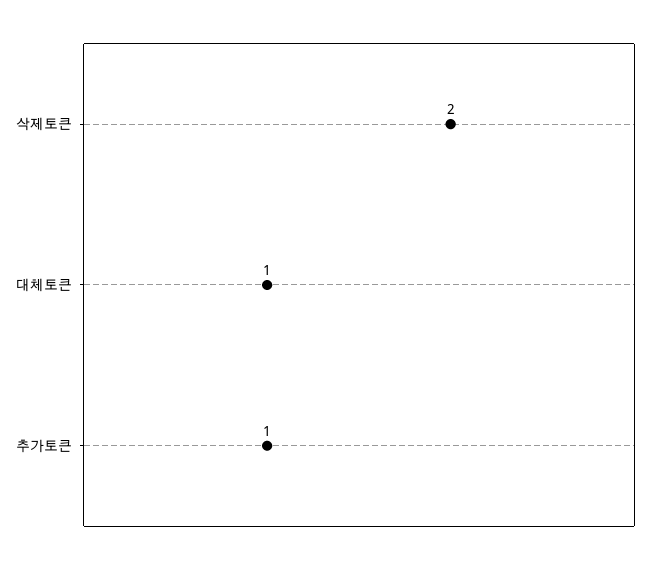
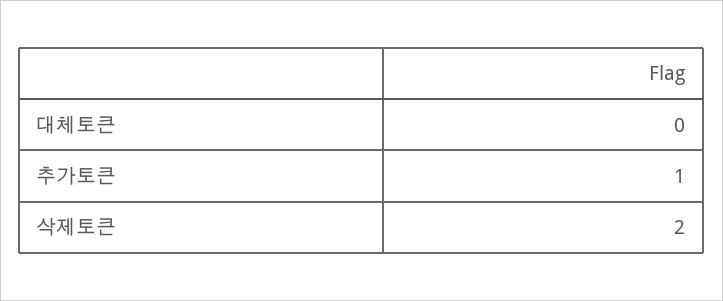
대체토큰: 1 -> 0

